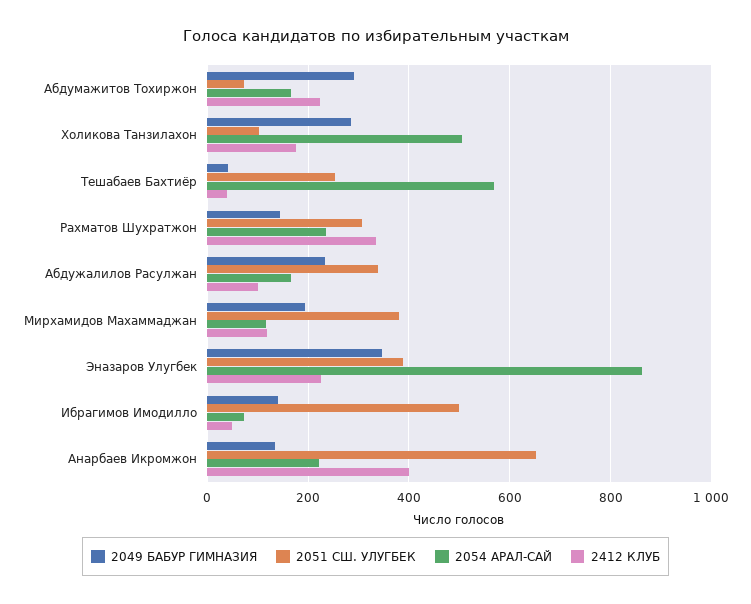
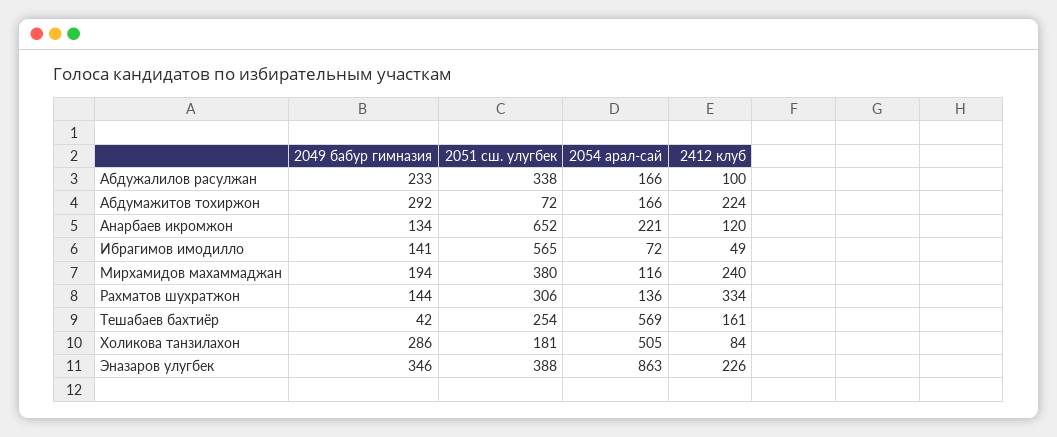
2051 СШ. УЛУГБЕК, Холикова Танзилахон: 100 -> 181
2412 КЛУБ, Холикова Танзилахон: 180 -> 84
2412 КЛУБ, Тешабаев Бахтиёр: 40 -> 161
2054 АРАЛ-САЙ, Рахматов Шухратжон: 240 -> 136
2412 КЛУБ, Мирхамидов Махаммаджан: 120 -> 240
2051 СШ. УЛУГБЕК, Ибрагимов Имодилло: 500 -> 565
2412 КЛУБ, Анарбаев Икромжон: 400 -> 120

